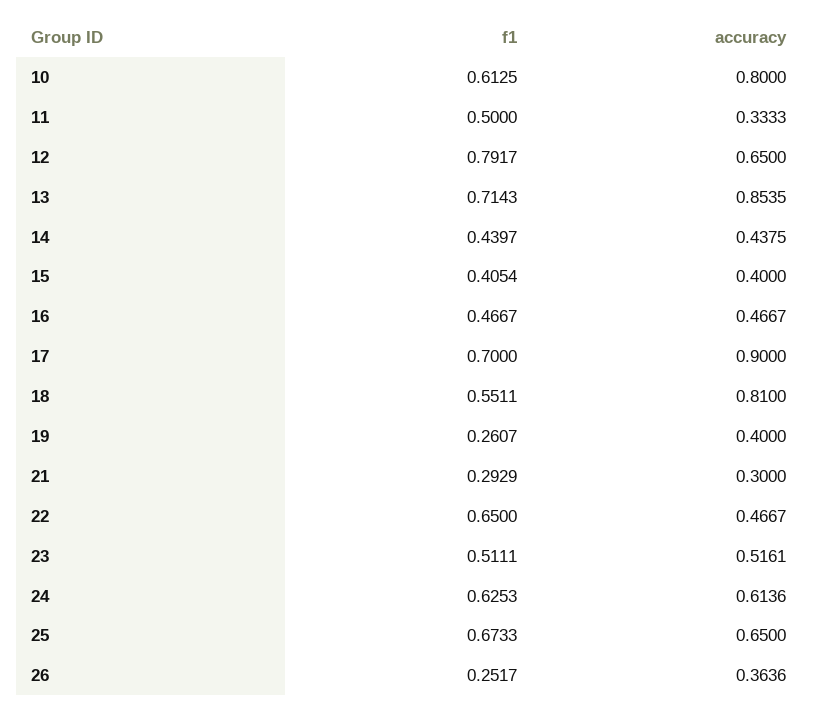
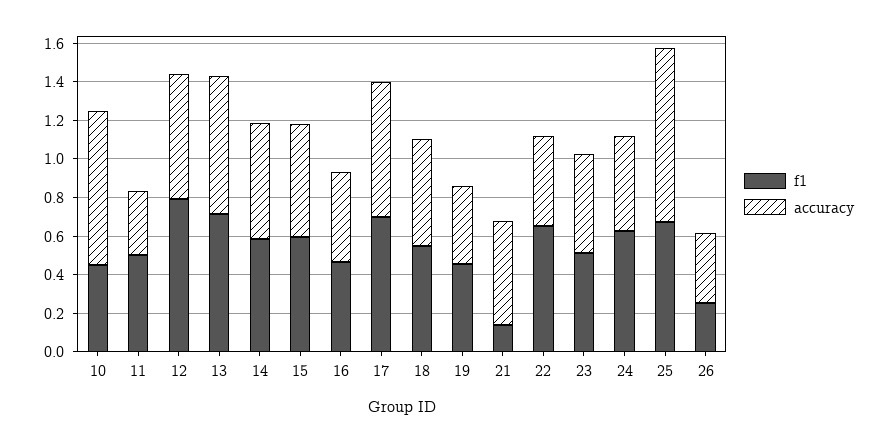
f1, 10: 0.6125 -> 0.45
accuracy, 13: 0.8535 -> 0.7
f1, 14: 0.4397 -> 0.6
accuracy, 14: 0.4375 -> 0.6
f1, 15: 0.4054 -> 0.6
accuracy, 15: 0.4 -> 0.6
accuracy, 17: 0.9 -> 0.7
accuracy, 18: 0.81 -> 0.55
f1, 19: 0.2607 -> 0.45
f1, 21: 0.2929 -> 0.15
accuracy, 21: 0.3 -> 0.55
accuracy, 24: 0.6136 -> 0.5
accuracy, 25: 0.65 -> 0.9

